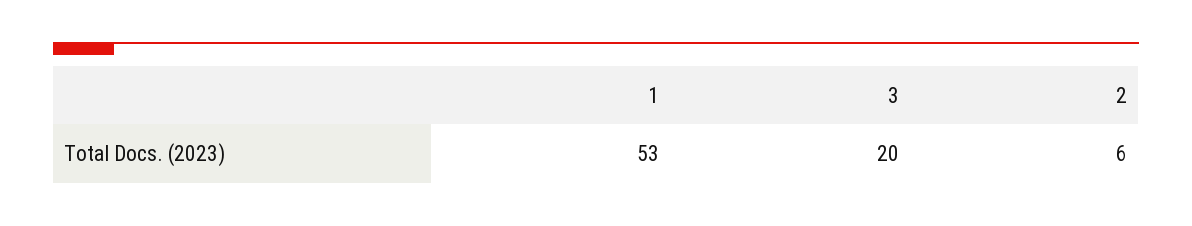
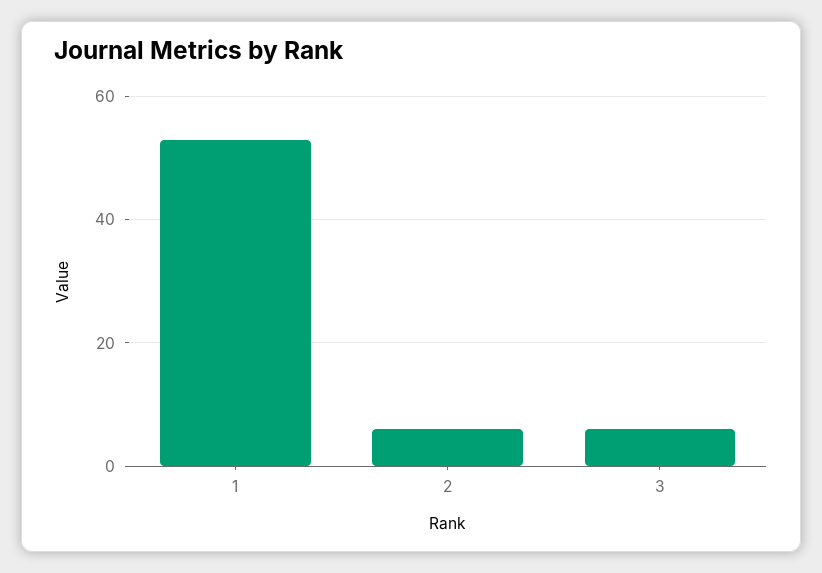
3: 20 -> 5

